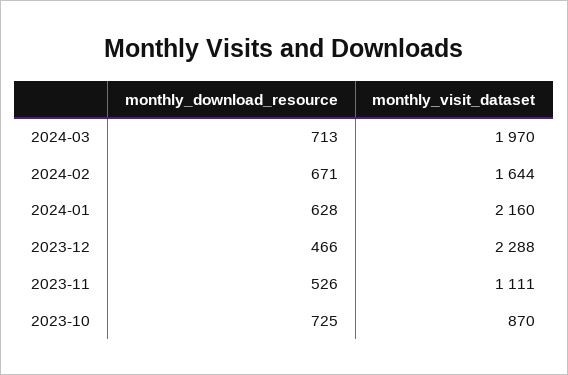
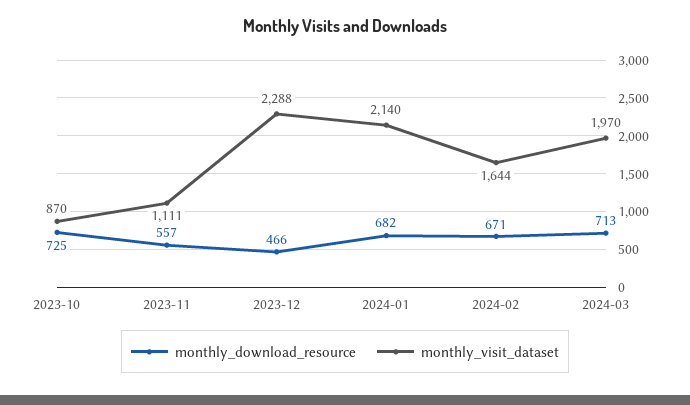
monthly_download_resource, 2024-01: 628 -> 682
monthly_visit_dataset, 2024-01: 2160 -> 2140
monthly_download_resource, 2023-11: 526 -> 557

